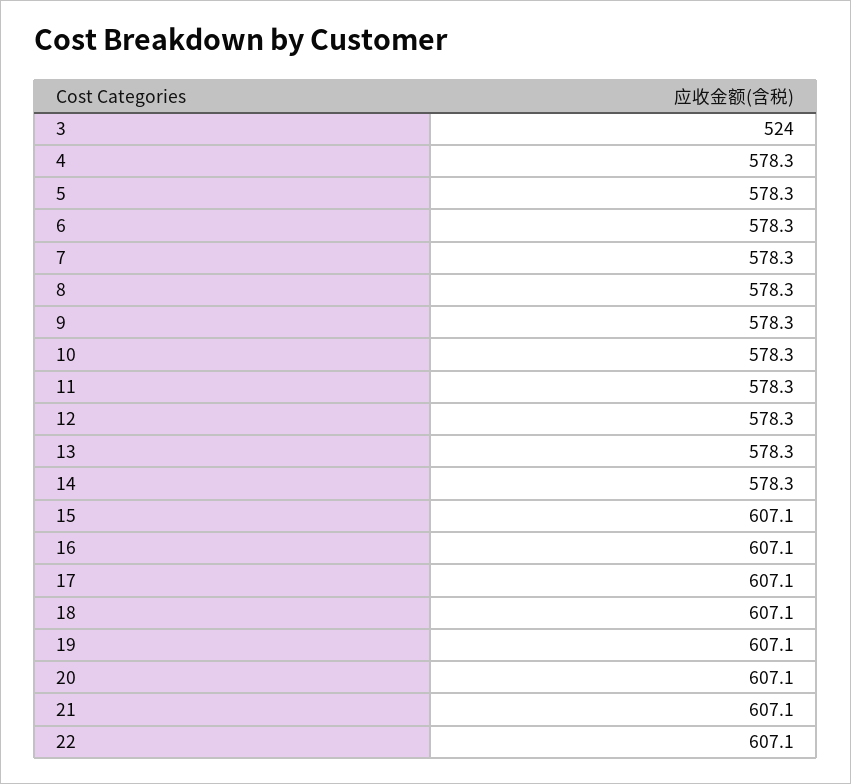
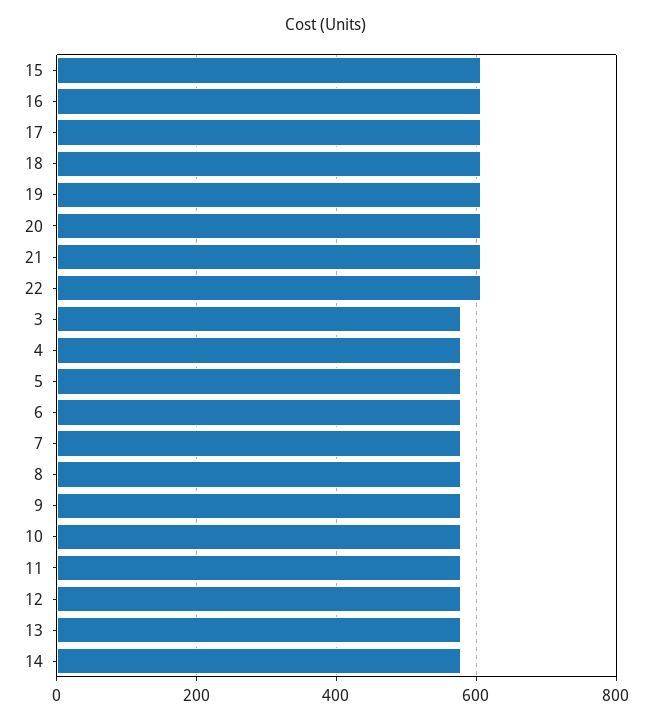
3: 524 -> 580

